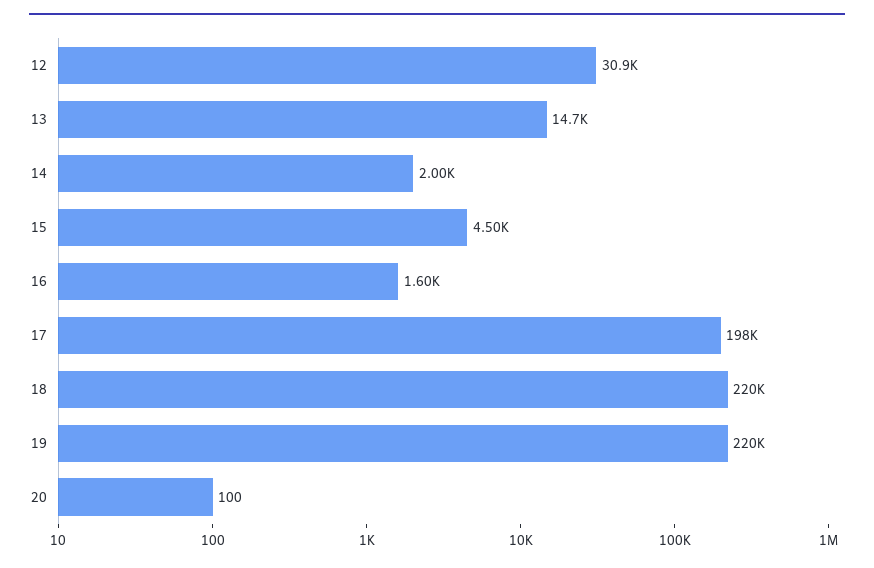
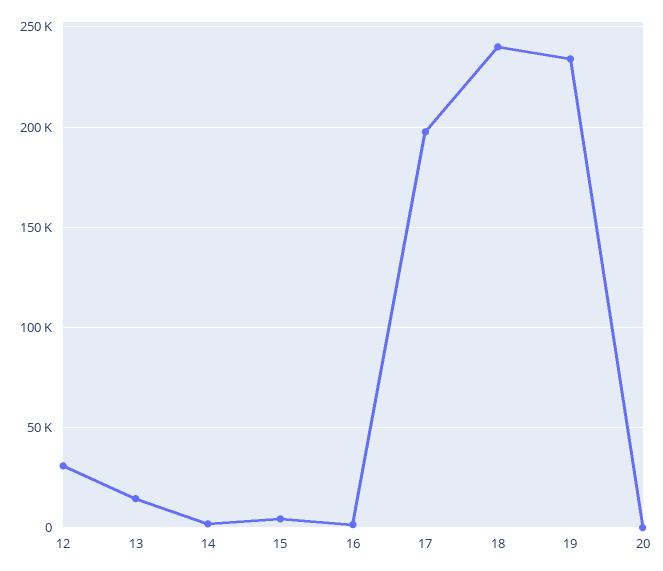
18: 220000 -> 240000
19: 220000 -> 235000

